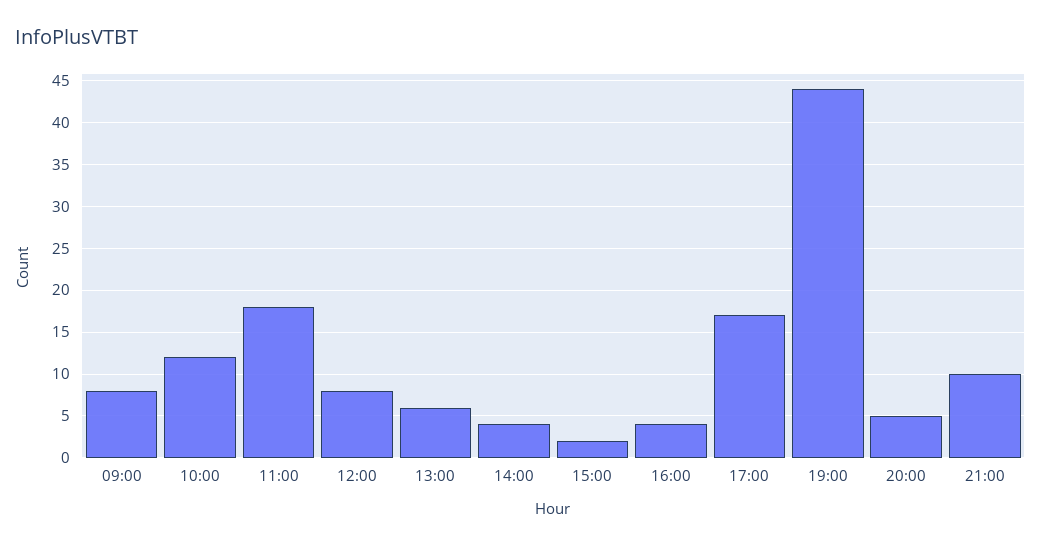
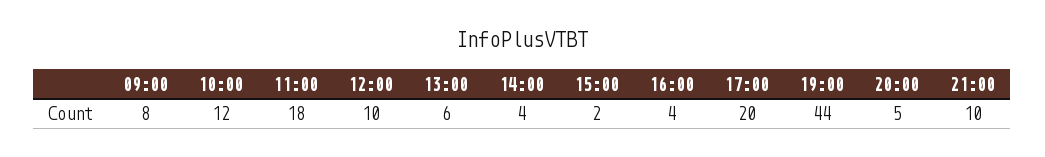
12:00: 8 -> 10
17:00: 17 -> 20

